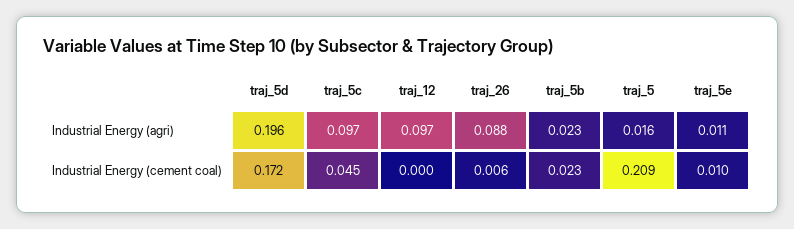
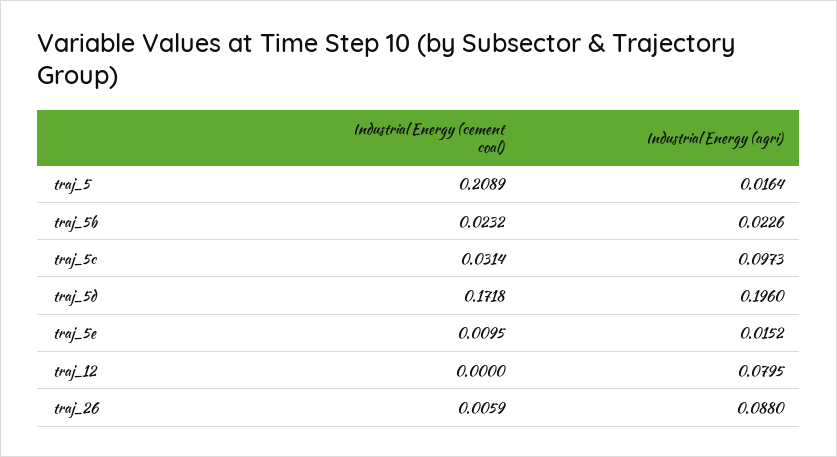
traj_12, Industrial Energy (agri): 0.097 -> 0.0795
traj_5e, Industrial Energy (agri): 0.011 -> 0.0152
traj_5c, Industrial Energy (cement coal): 0.045 -> 0.0314

